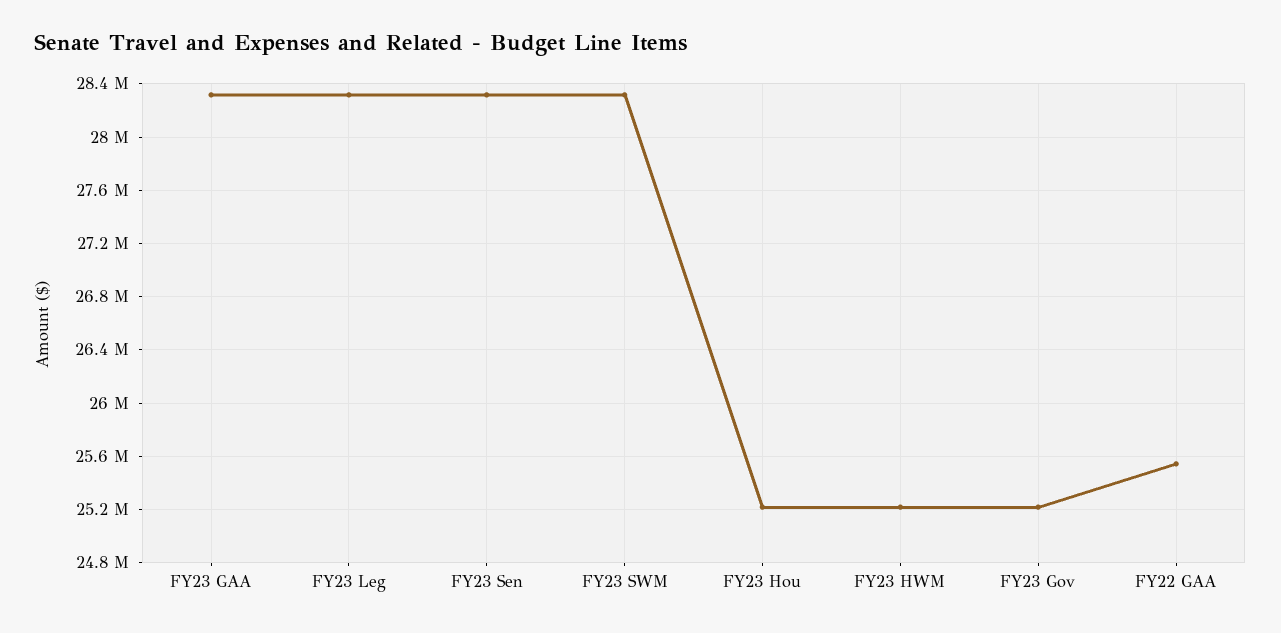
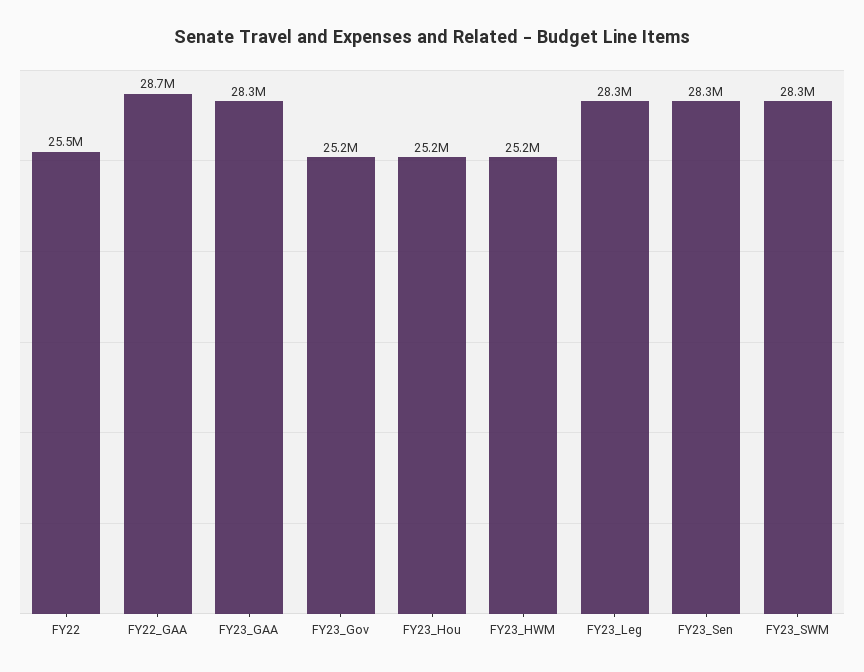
FY22 GAA: 25550000 -> 28700000
FY22: none -> 25500000

